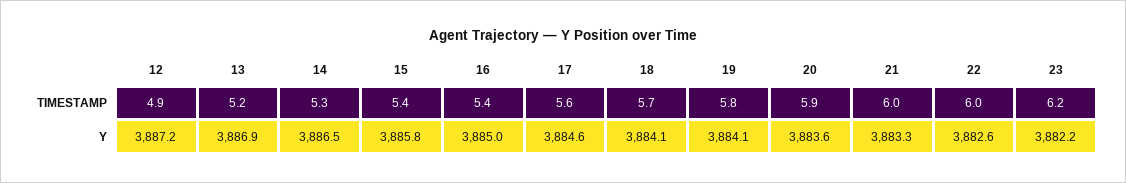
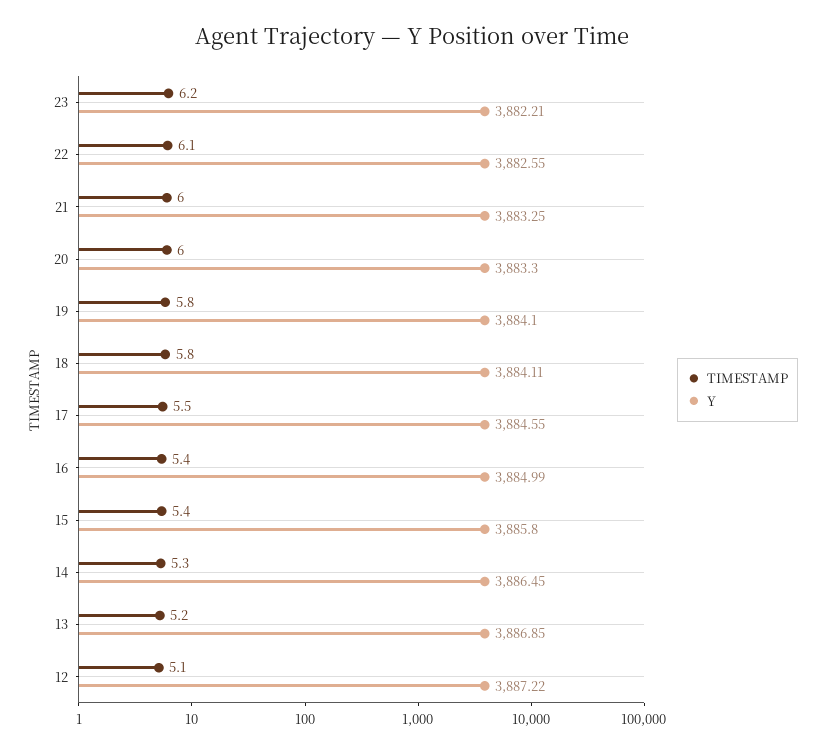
TIMESTAMP, 12: 4.9 -> 5.1
TIMESTAMP, 17: 5.6 -> 5.5
TIMESTAMP, 18: 5.7 -> 5.8
TIMESTAMP, 20: 5.9 -> 6
TIMESTAMP, 22: 6 -> 6.1
Y, 20: 3883.6 -> 3883.3

